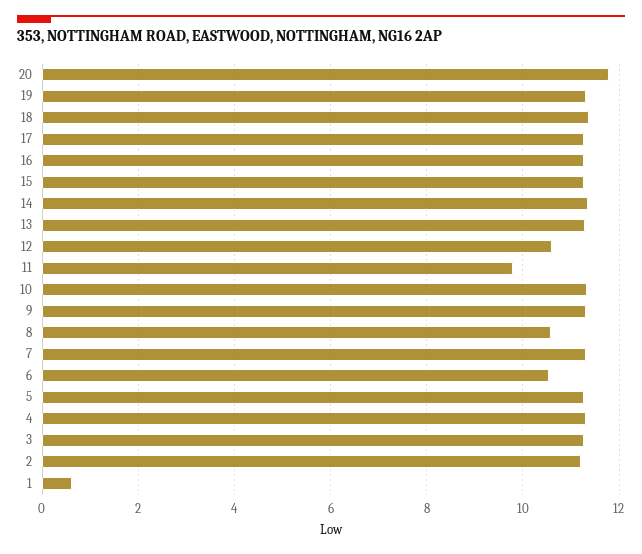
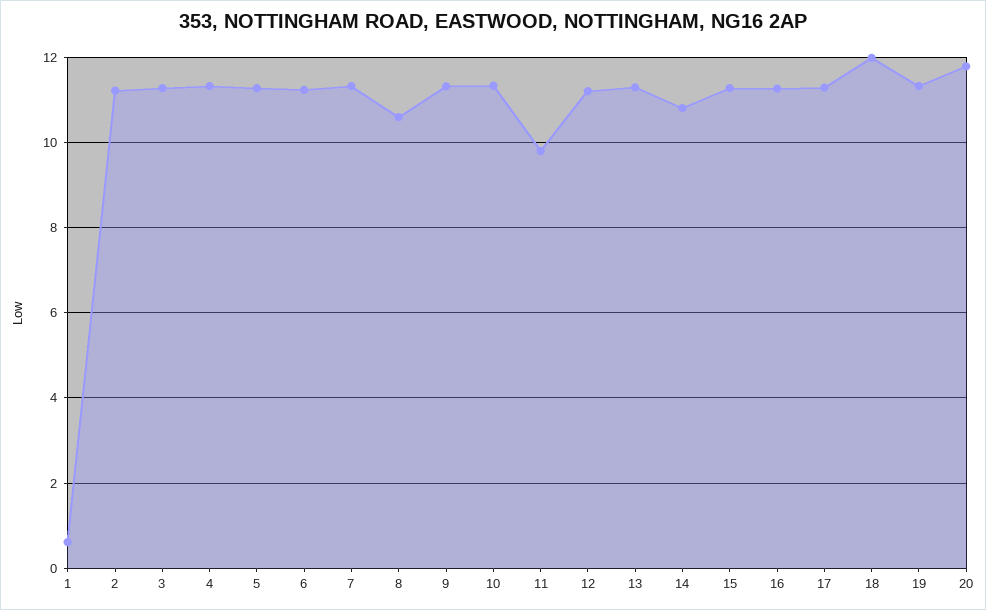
18: 11.4 -> 12
14: 11.4 -> 10.8
12: 10.6 -> 11.2
6: 10.6 -> 11.2

